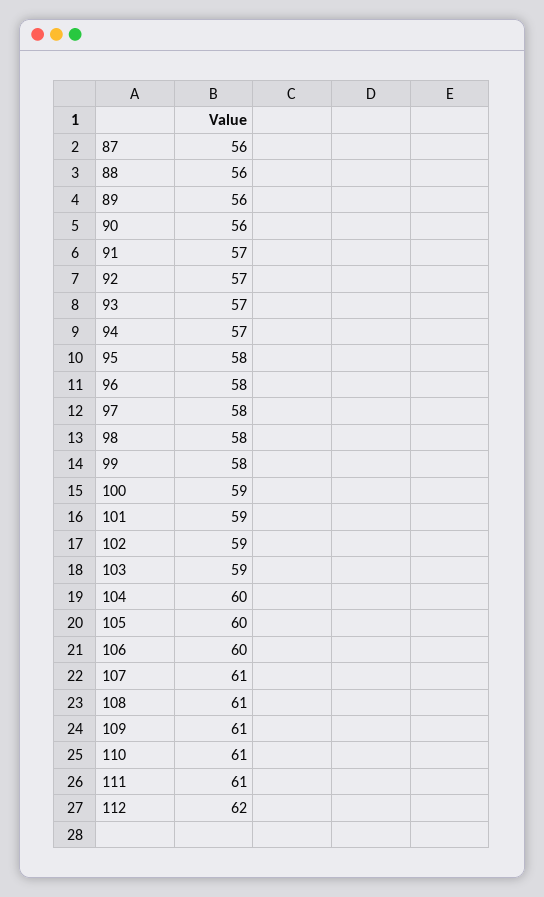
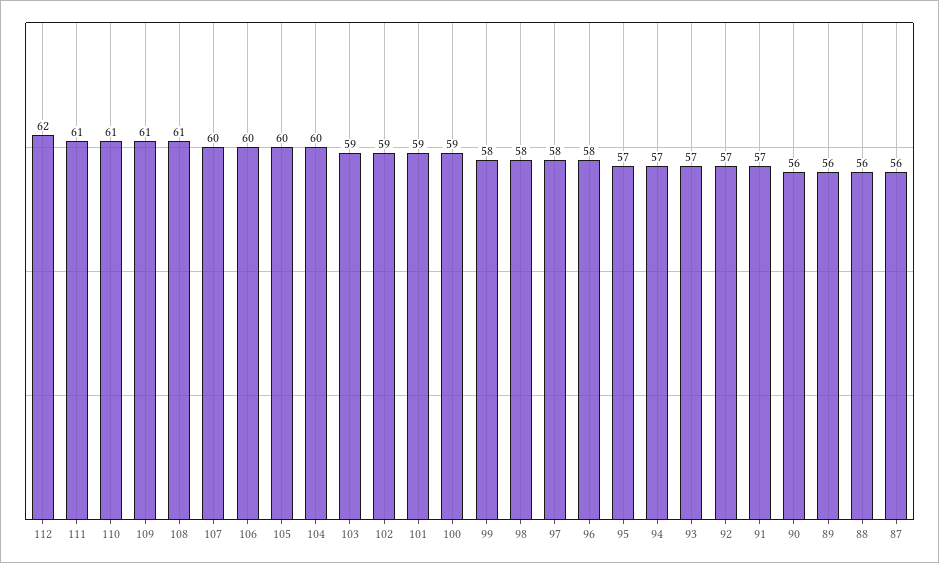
95: 58 -> 57
107: 61 -> 60

